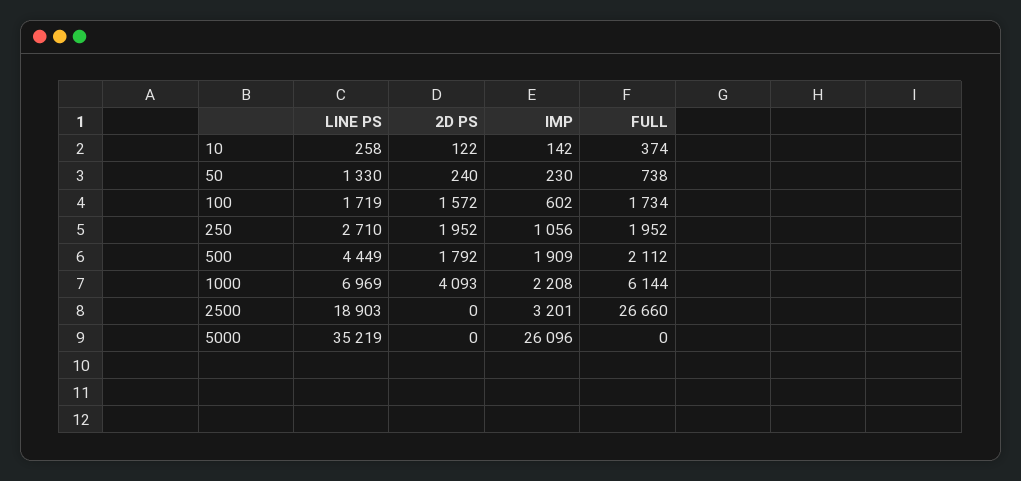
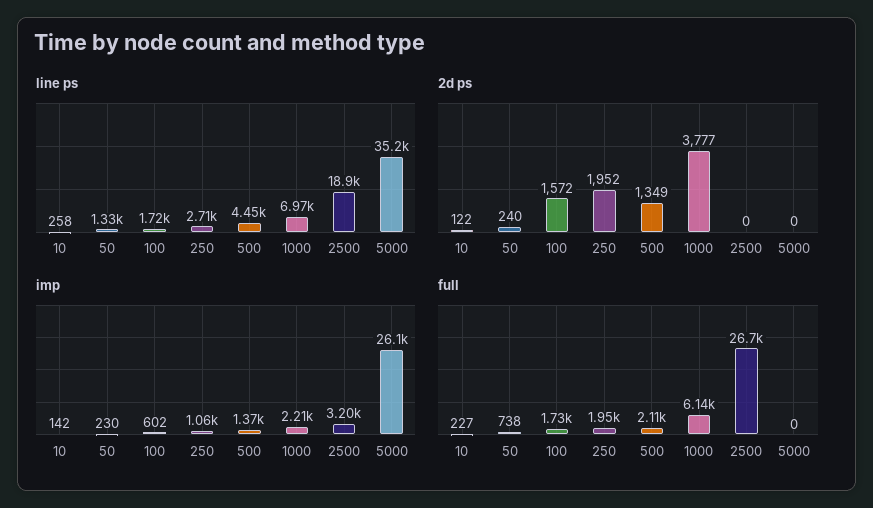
FULL, 10: 374 -> 227
2D PS, 500: 1792 -> 1349
IMP, 500: 1909 -> 1370
2D PS, 1000: 4093 -> 3777

